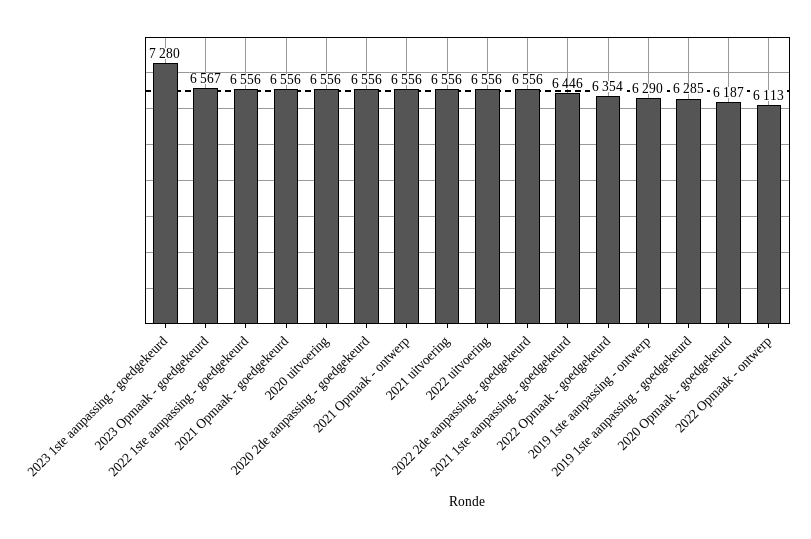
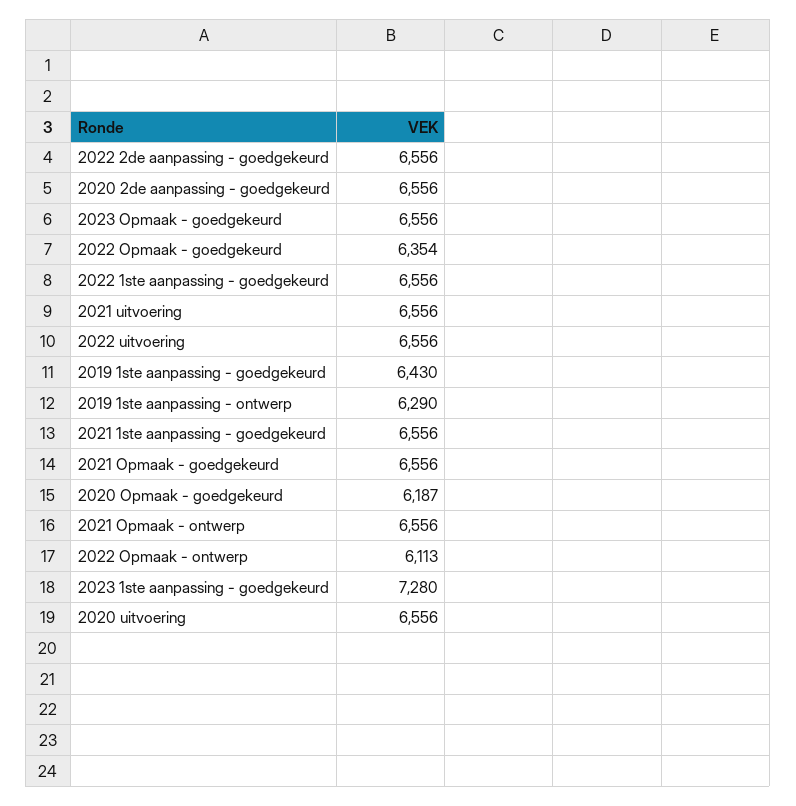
2023 Opmaak - goedgekeurd: 6567 -> 6556
2021 1ste aanpassing - goedgekeurd: 6446 -> 6556
2019 1ste aanpassing - goedgekeurd: 6285 -> 6430

